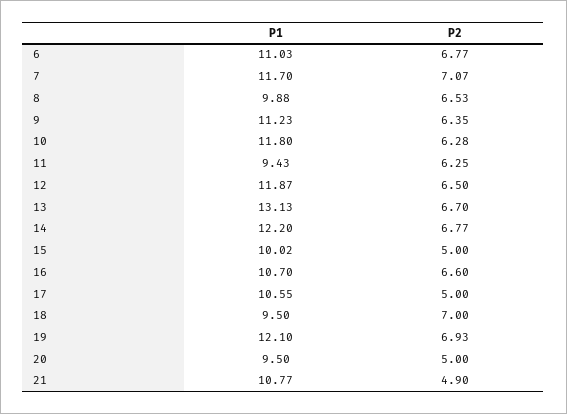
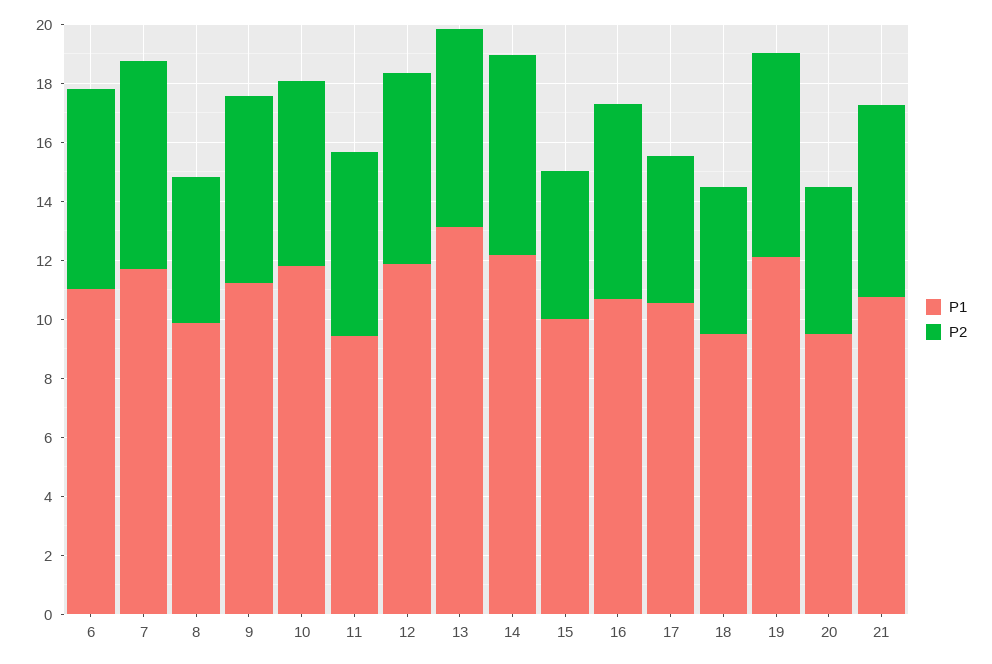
P2, 8: 6.53 -> 5
P2, 18: 7 -> 5
P2, 21: 4.9 -> 6.5

